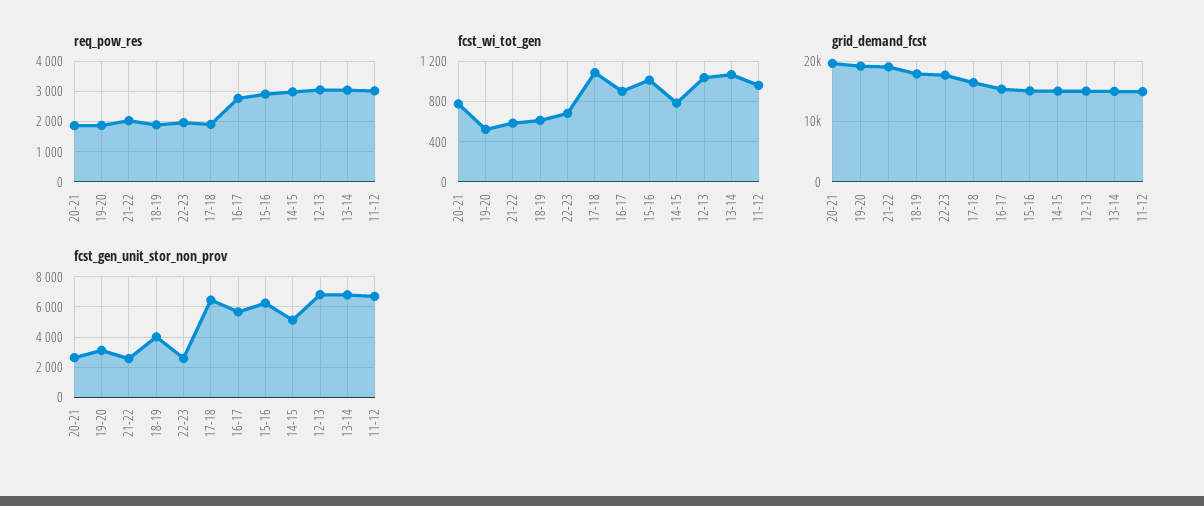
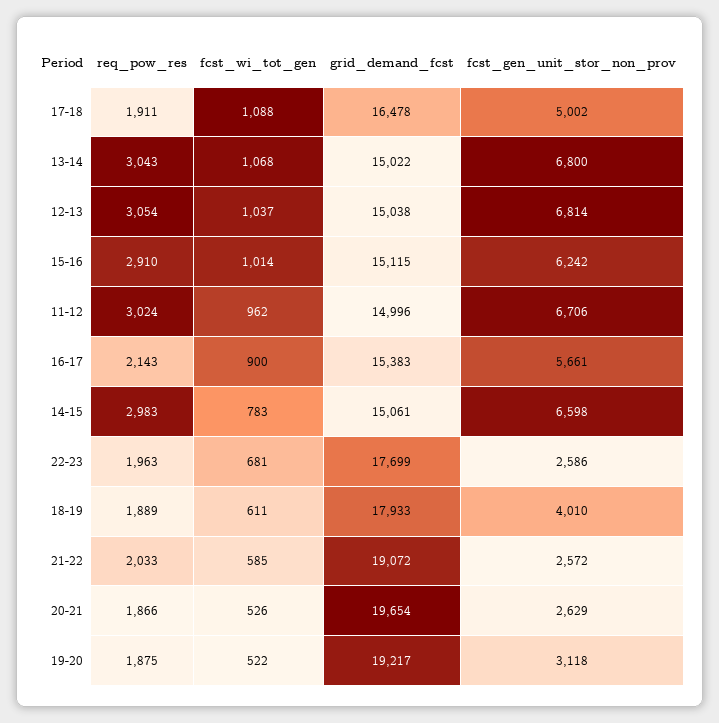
req_pow_res, 16-17: 2800 -> 2143
fcst_wi_tot_gen, 20-21: 800 -> 526
fcst_gen_unit_stor_non_prov, 17-18: 6500 -> 5002
fcst_gen_unit_stor_non_prov, 14-15: 5000 -> 6598

